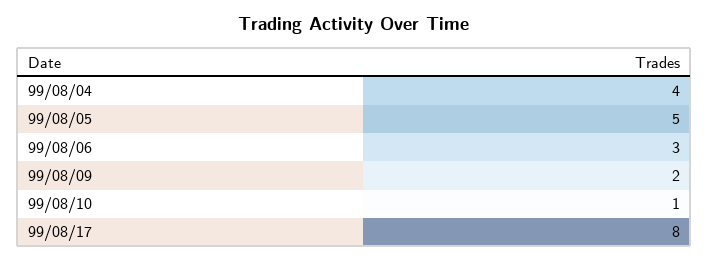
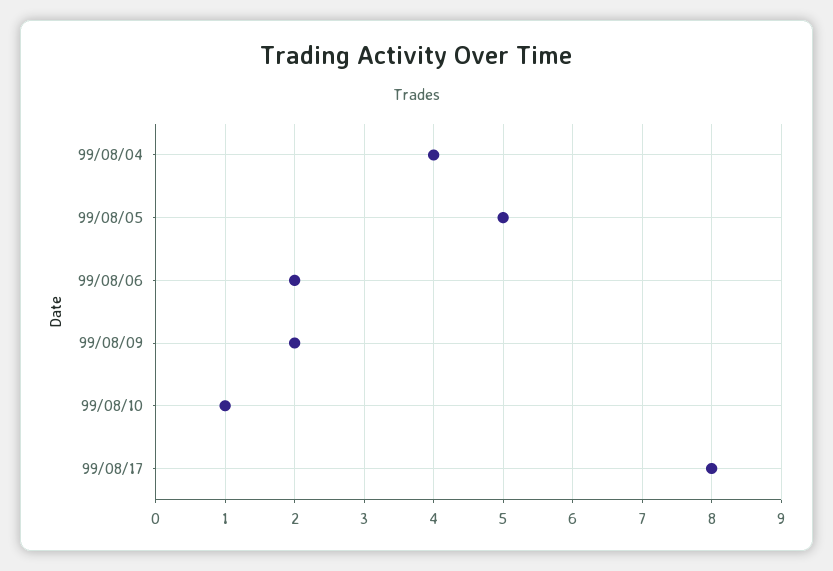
99/08/06: 3 -> 2

